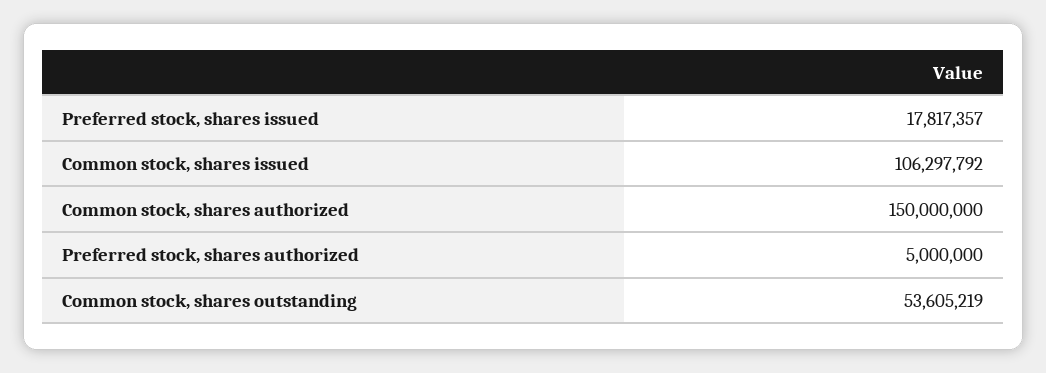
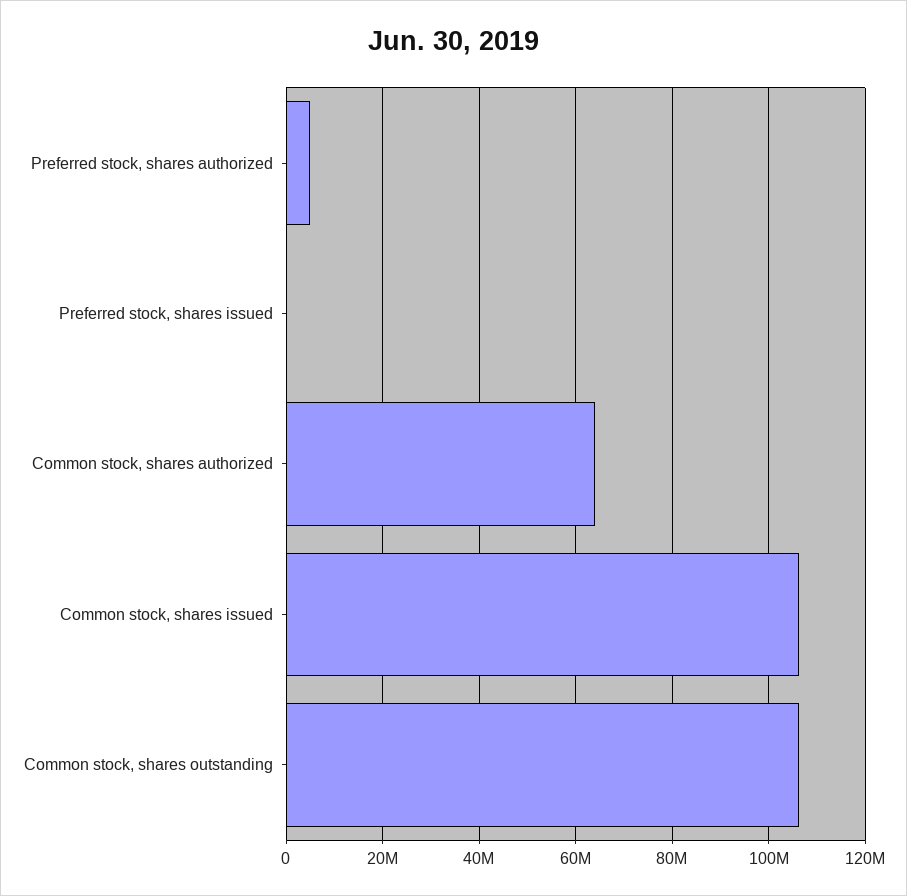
Preferred stock, shares issued: 17817357 -> 0
Common stock, shares authorized: 150000000 -> 64000000
Common stock, shares outstanding: 53605219 -> 106000000

